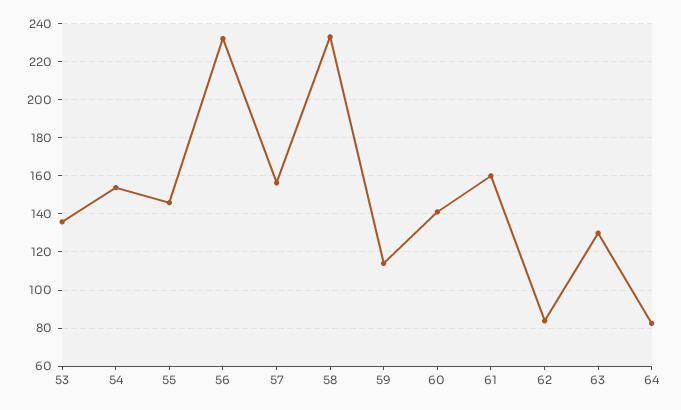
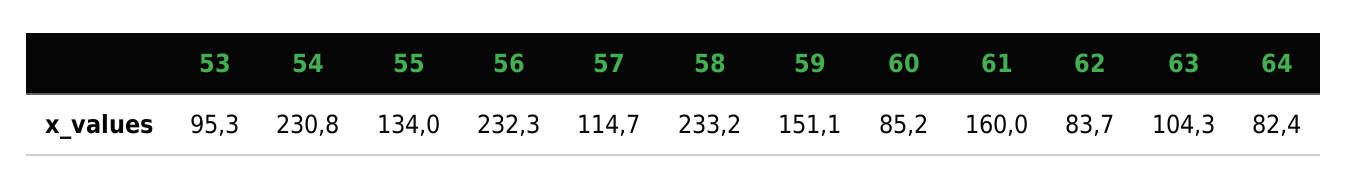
53: 135 -> 95.3
54: 155 -> 230.8
55: 145 -> 134
57: 155 -> 114.7
59: 115 -> 151.1
60: 140 -> 85.2
63: 130 -> 104.3

